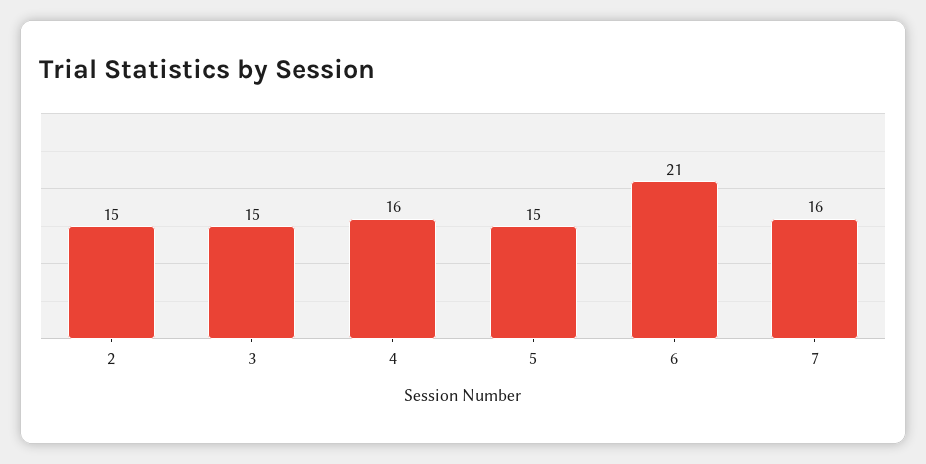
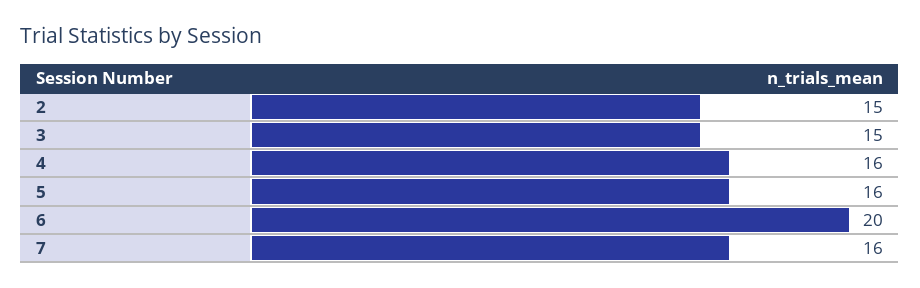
5: 15 -> 16
6: 21 -> 20

